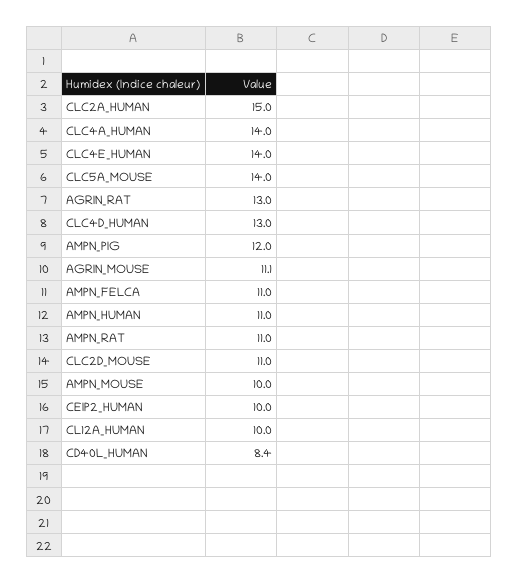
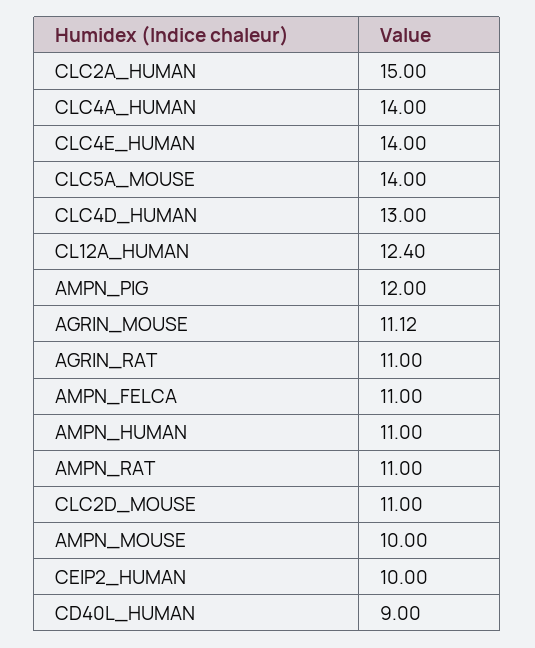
AGRIN_RAT: 13 -> 11
CL12A_HUMAN: 10 -> 12.4
CD40L_HUMAN: 8.4 -> 9

